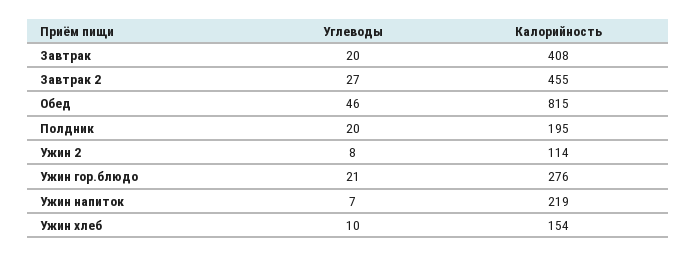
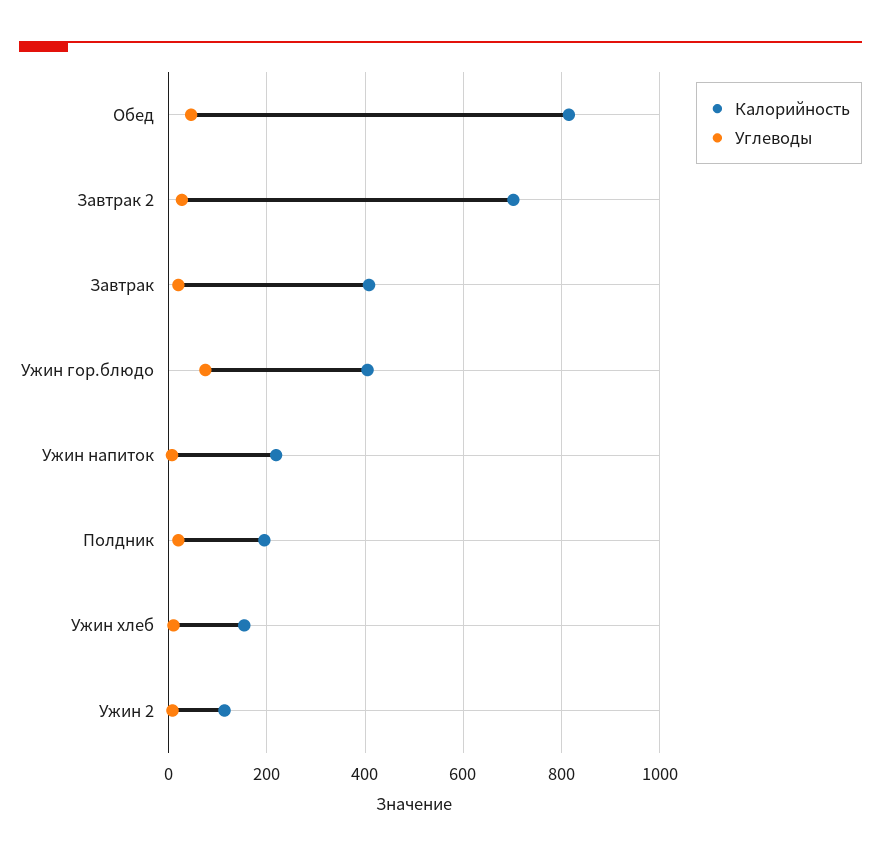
Калорийность, Завтрак 2: 455 -> 700
Углеводы, Ужин гор.блюдо: 21 -> 80
Калорийность, Ужин гор.блюдо: 276 -> 400

